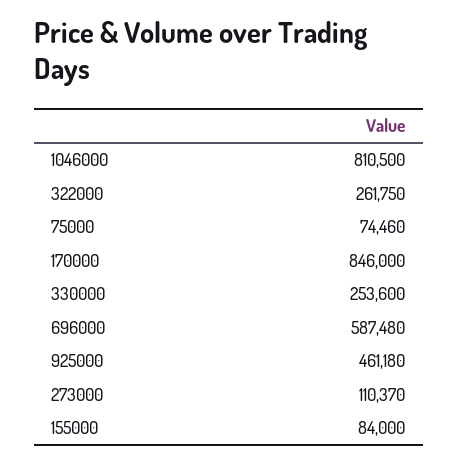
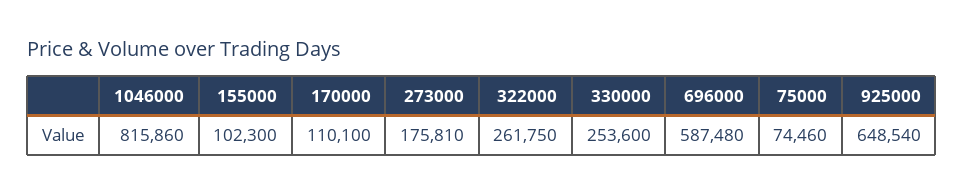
1046000: 810500 -> 815860
170000: 846000 -> 110100
925000: 461180 -> 648540
273000: 110370 -> 175810
155000: 84000 -> 102300

